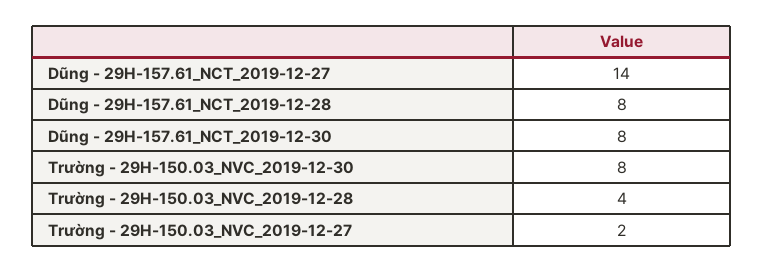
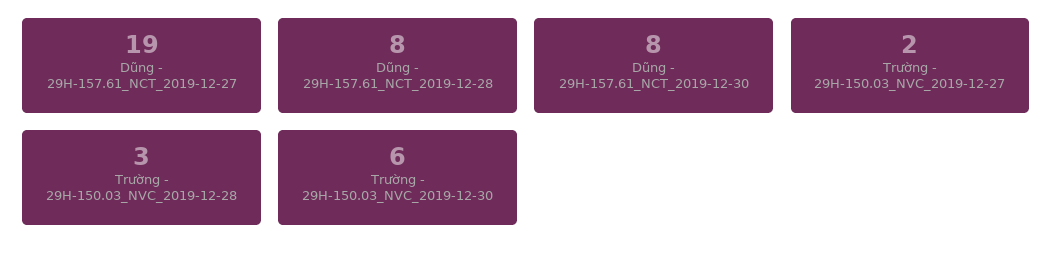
Dũng - 29H-157.61_NCT_2019-12-27: 14 -> 19
Trường - 29H-150.03_NVC_2019-12-30: 8 -> 6
Trường - 29H-150.03_NVC_2019-12-28: 4 -> 3

